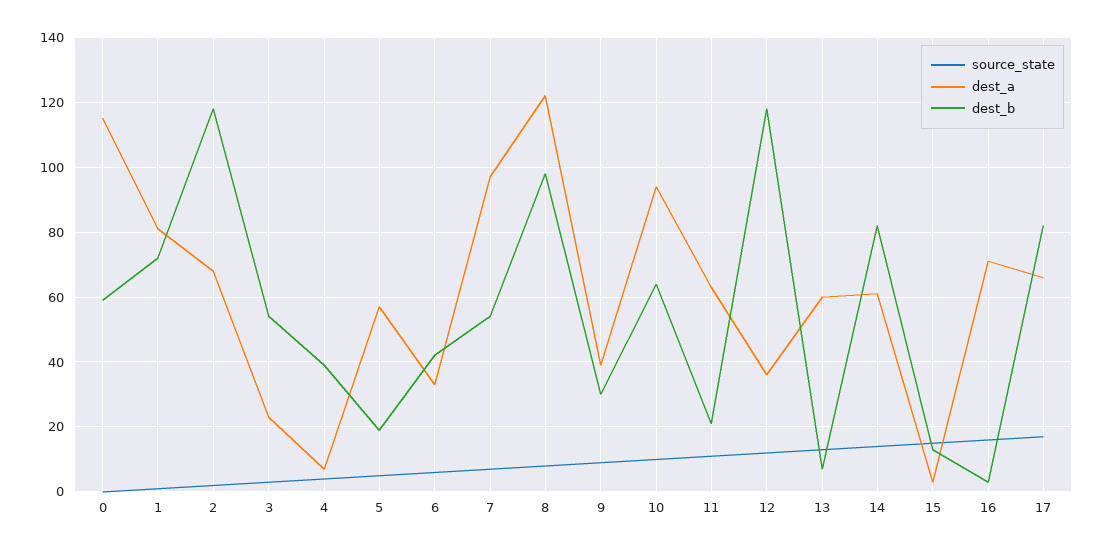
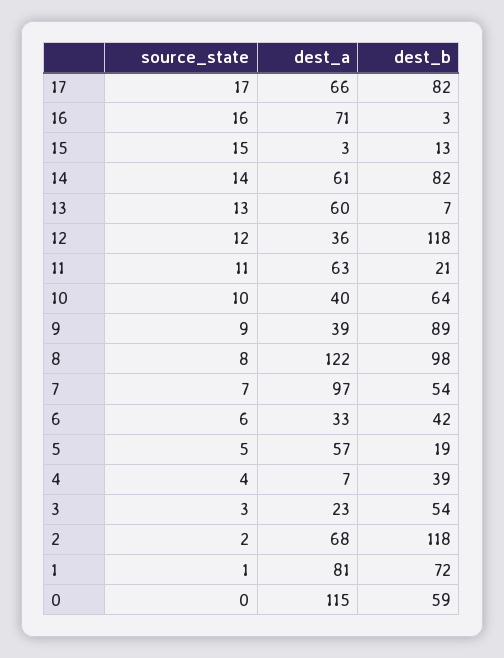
dest_b, 9: 30 -> 89
dest_a, 10: 95 -> 40

